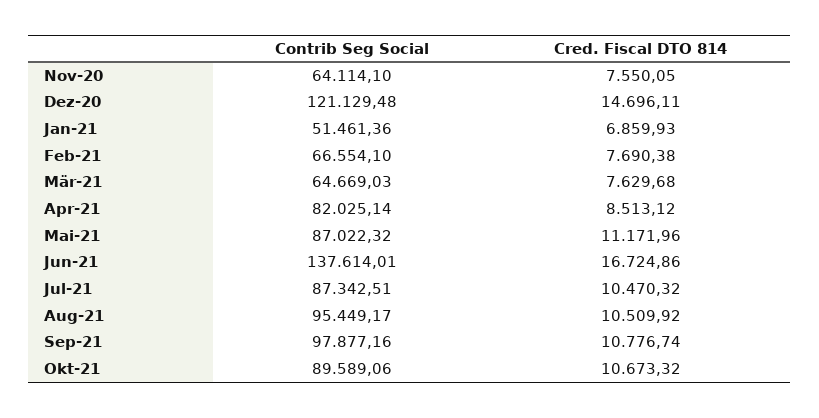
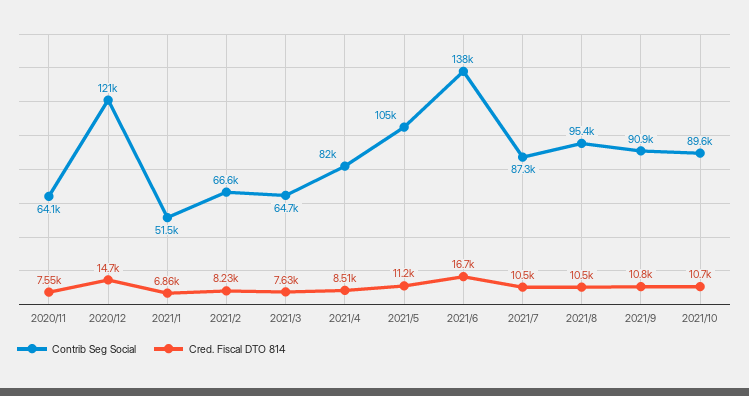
Cred. Fiscal DTO 814, Feb-21: 7690.38 -> 8230
Contrib Seg Social, Mai-21: 87022.32 -> 105000
Contrib Seg Social, Sep-21: 97877.16 -> 90900

